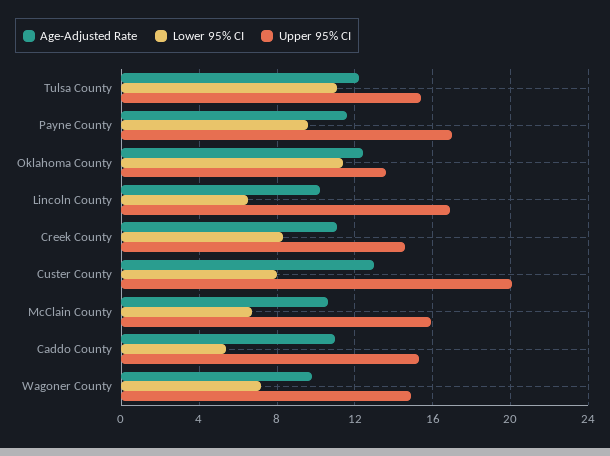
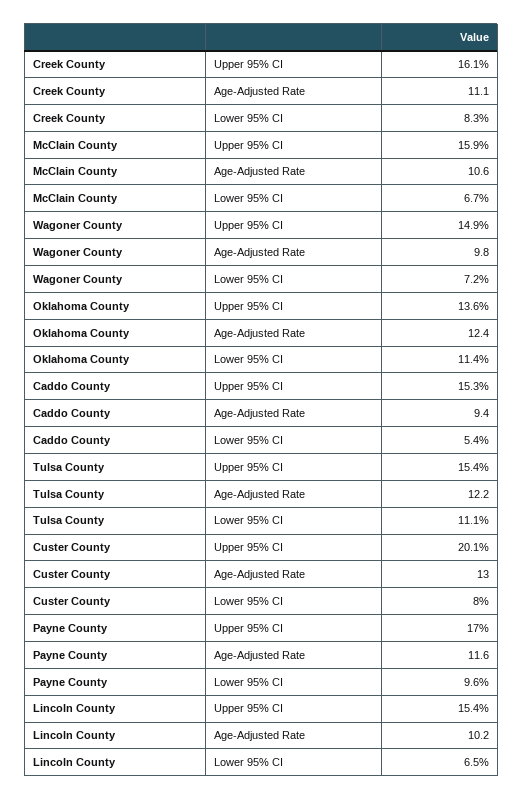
Upper 95% CI, Lincoln County: 17 -> 15.4
Upper 95% CI, Creek County: 14.5 -> 16.1
Age-Adjusted Rate, Caddo County: 11 -> 9.4

